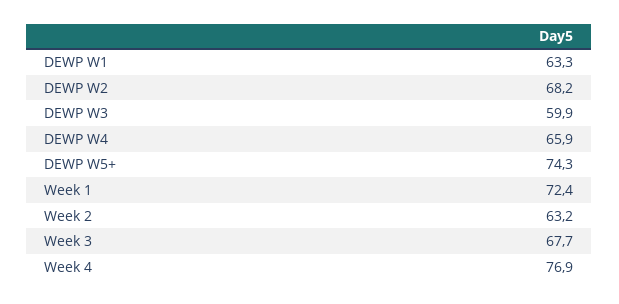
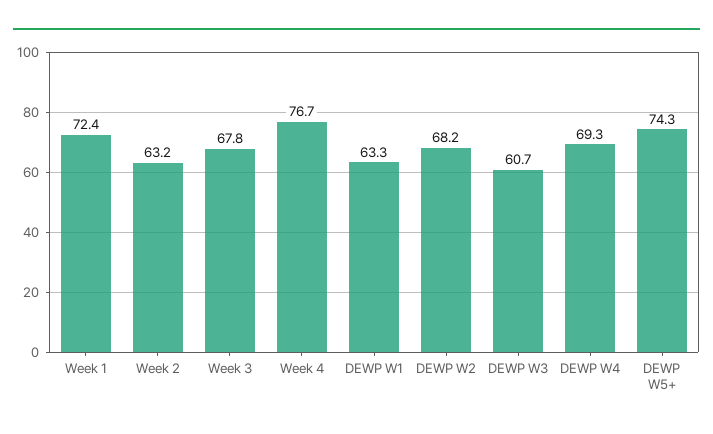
DEWP W3: 59.9 -> 60.7
DEWP W4: 65.9 -> 69.3
Week 3: 67.7 -> 67.8
Week 4: 76.9 -> 76.7

